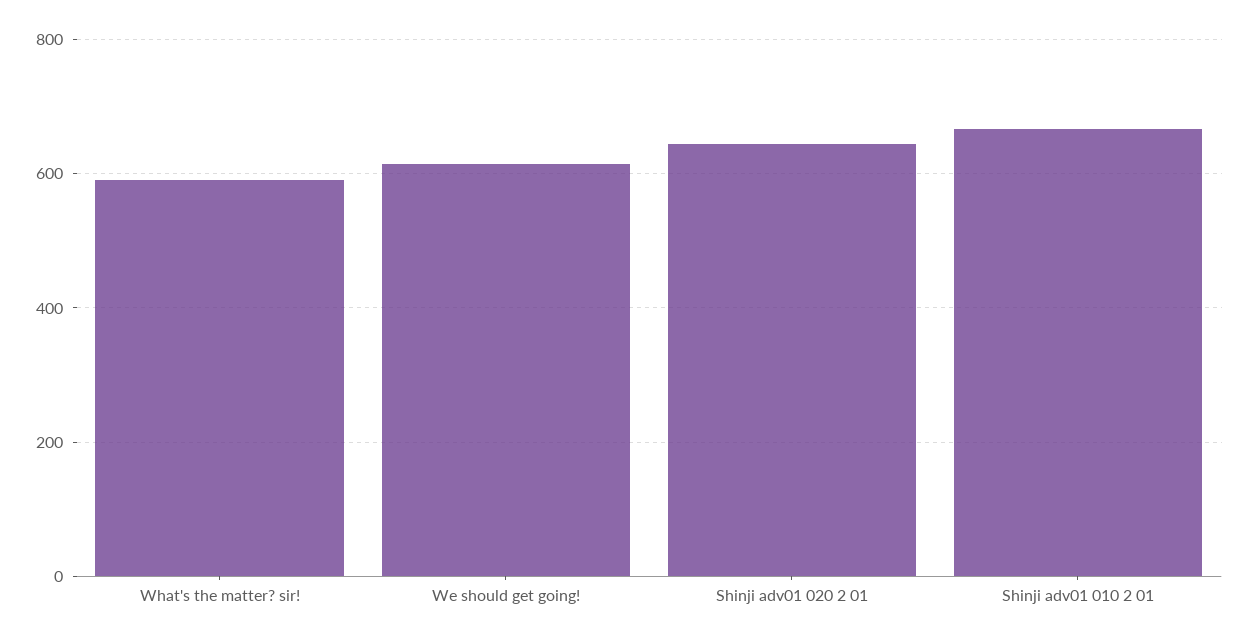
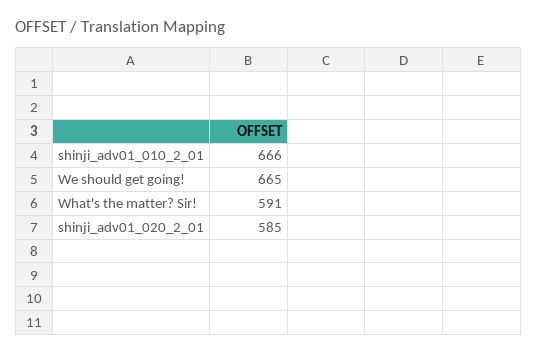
We should get going!: 620 -> 665
Shinji adv01 020 2 01: 640 -> 585

